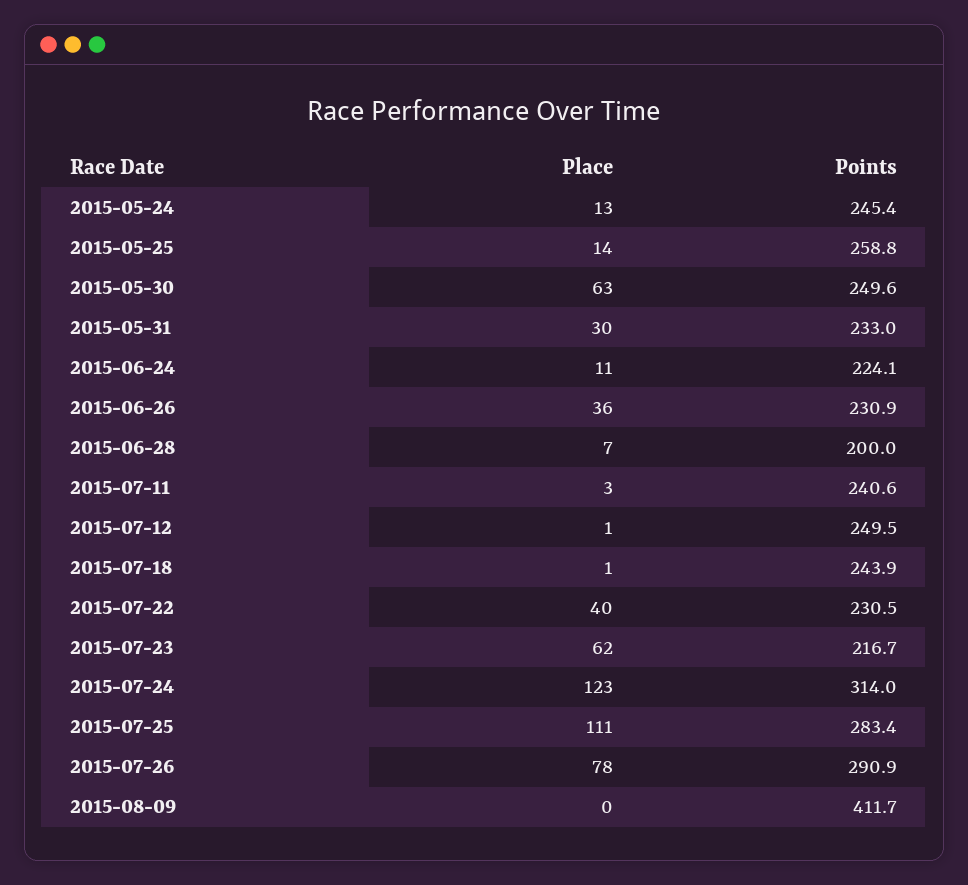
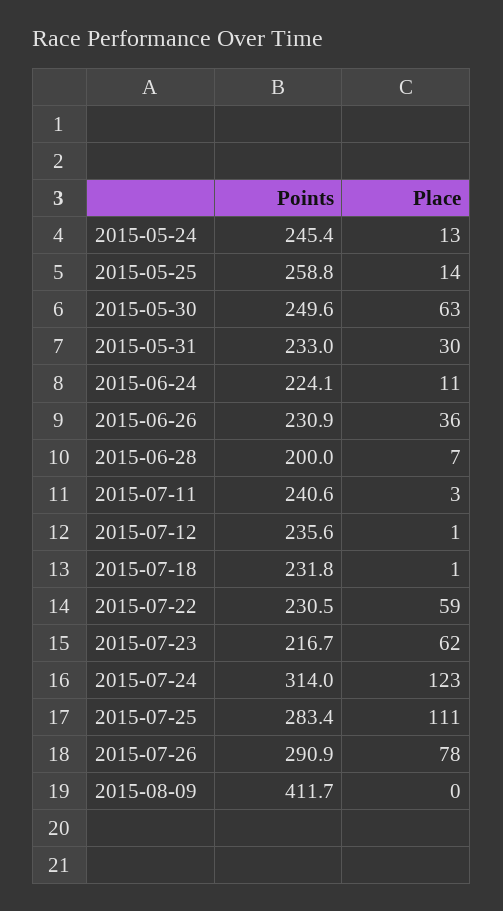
Points, 2015-07-12: 249.5 -> 235.6
Points, 2015-07-18: 243.9 -> 231.8
Place, 2015-07-22: 40 -> 59

